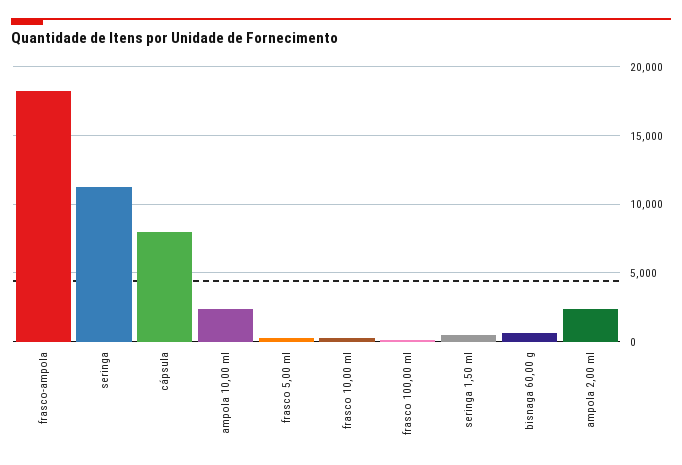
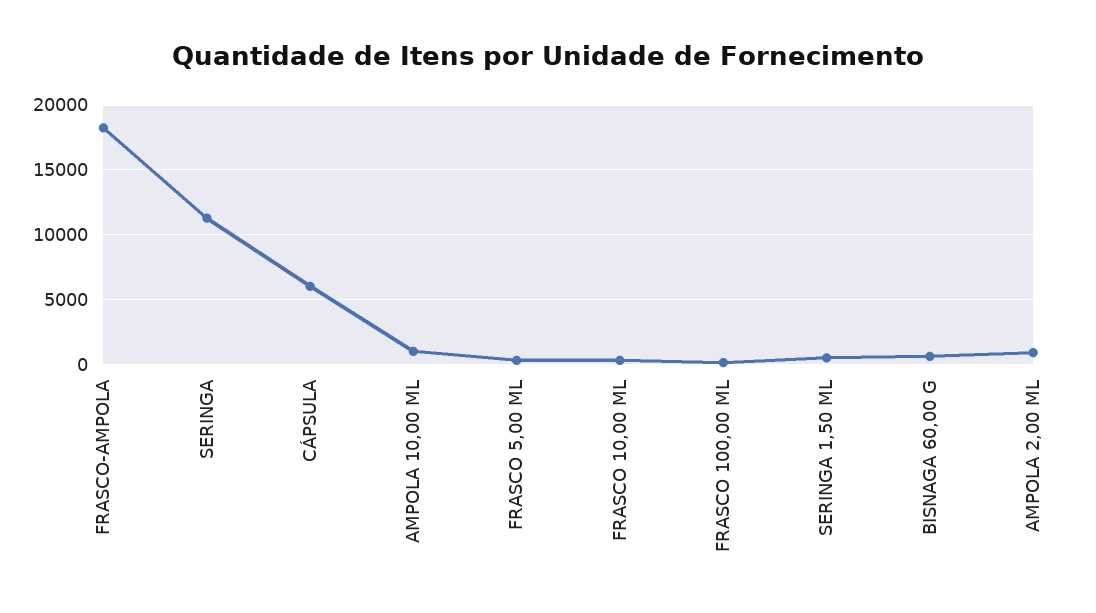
cápsula: 8000 -> 6000
ampola 10,00 ml: 2500 -> 1000
ampola 2,00 ml: 2500 -> 1000

